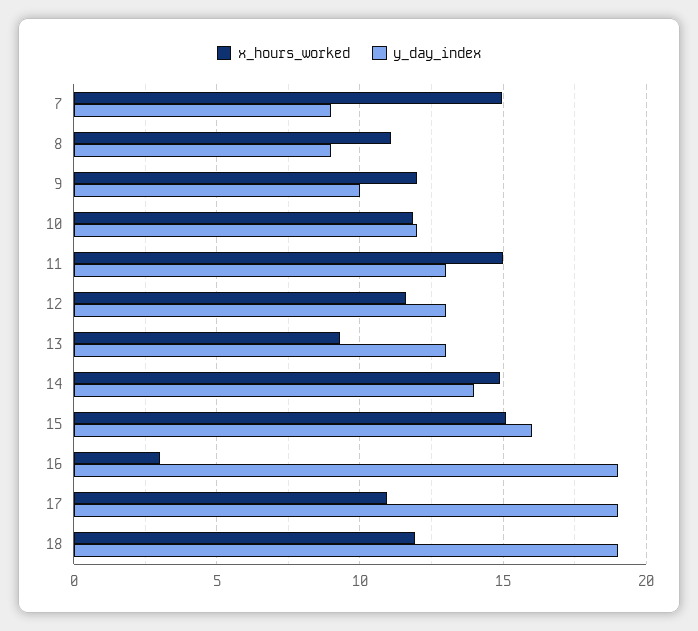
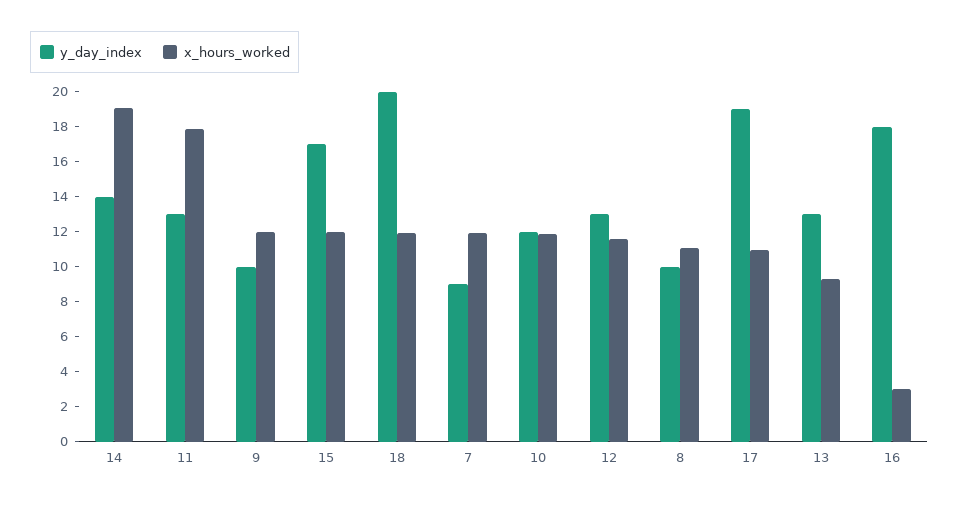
x_hours_worked, 7: 15 -> 12
y_day_index, 8: 9 -> 10
x_hours_worked, 11: 15 -> 18
x_hours_worked, 14: 15 -> 19
x_hours_worked, 15: 15 -> 12
y_day_index, 15: 16 -> 17
y_day_index, 16: 19 -> 18
y_day_index, 18: 19 -> 20

